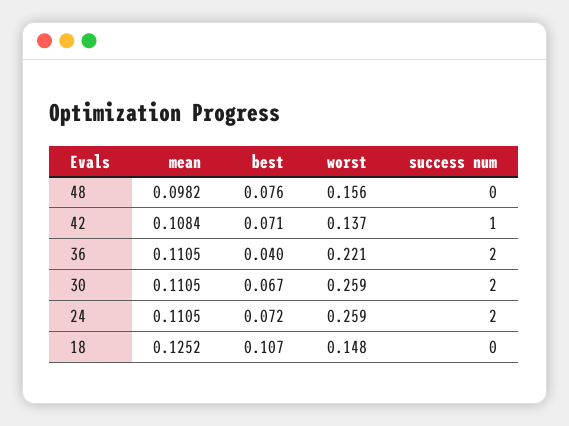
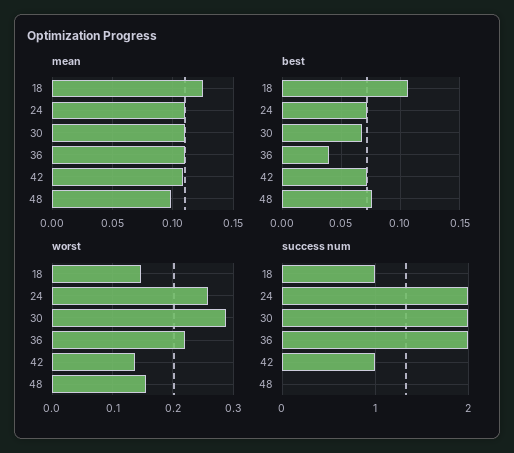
worst, 30: 0.259 -> 0.29
success num, 18: 0 -> 1

